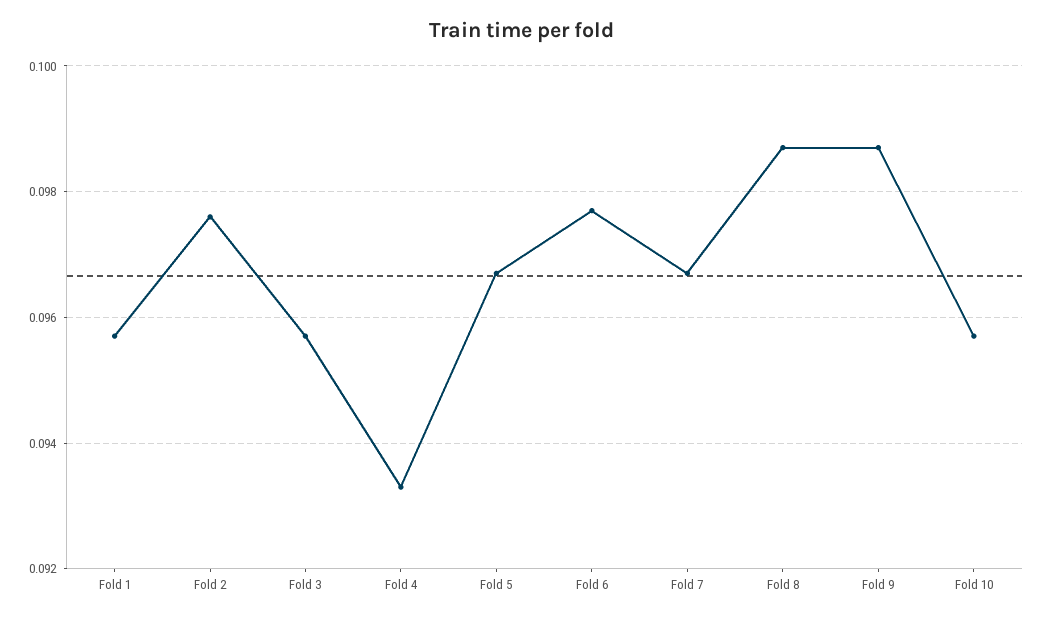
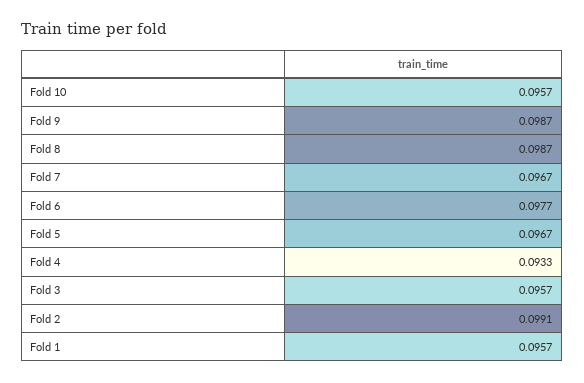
Fold 2: 0.0975 -> 0.0991

